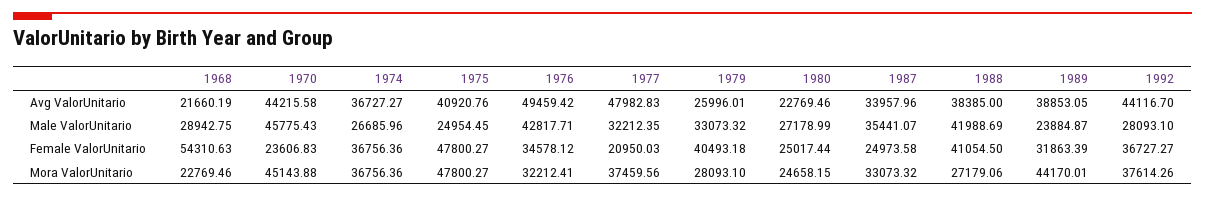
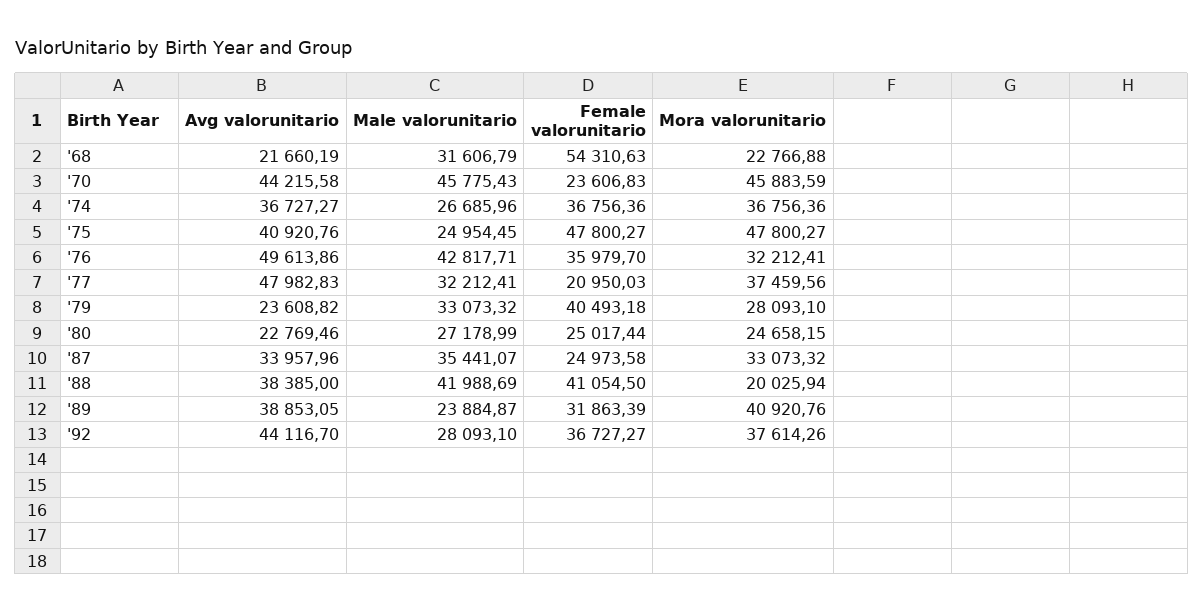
1976, Avg ValorUnitario: 49459.42 -> 49613.86
1979, Avg ValorUnitario: 25996.01 -> 23608.82
1968, Male ValorUnitario: 28942.75 -> 31606.79
1977, Male ValorUnitario: 32212.35 -> 32212.41
1976, Female ValorUnitario: 34578.12 -> 35979.7
1968, Mora ValorUnitario: 22769.46 -> 22766.88
1970, Mora ValorUnitario: 45143.88 -> 45883.59
1988, Mora ValorUnitario: 27179.06 -> 20025.94
1989, Mora ValorUnitario: 44170.01 -> 40920.76

